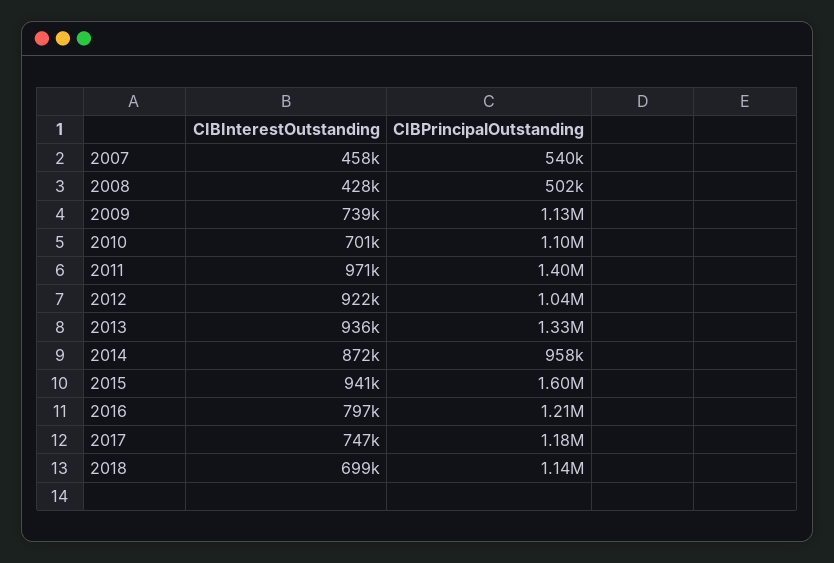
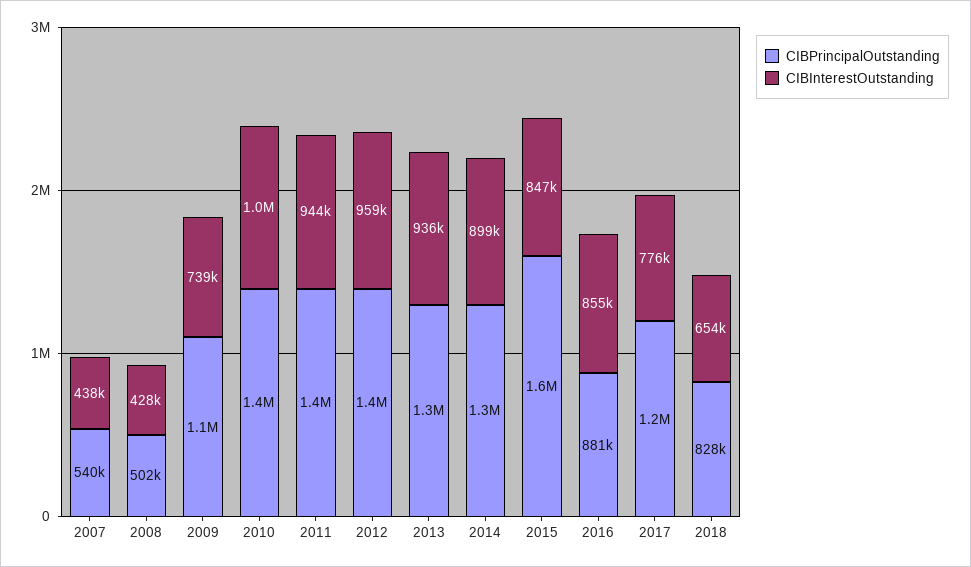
CIBInterestOutstanding, 2007: 458000 -> 438000
CIBInterestOutstanding, 2010: 701000 -> 1000000
CIBPrincipalOutstanding, 2010: 1100000 -> 1400000
CIBInterestOutstanding, 2011: 971000 -> 944000
CIBInterestOutstanding, 2012: 922000 -> 959000
CIBPrincipalOutstanding, 2012: 1040000 -> 1400000
CIBInterestOutstanding, 2014: 872000 -> 899000
CIBPrincipalOutstanding, 2014: 958000 -> 1300000
CIBInterestOutstanding, 2015: 941000 -> 847000
CIBInterestOutstanding, 2016: 797000 -> 855000
CIBPrincipalOutstanding, 2016: 1210000 -> 881000
CIBInterestOutstanding, 2017: 747000 -> 776000
CIBInterestOutstanding, 2018: 699000 -> 654000
CIBPrincipalOutstanding, 2018: 1140000 -> 828000

